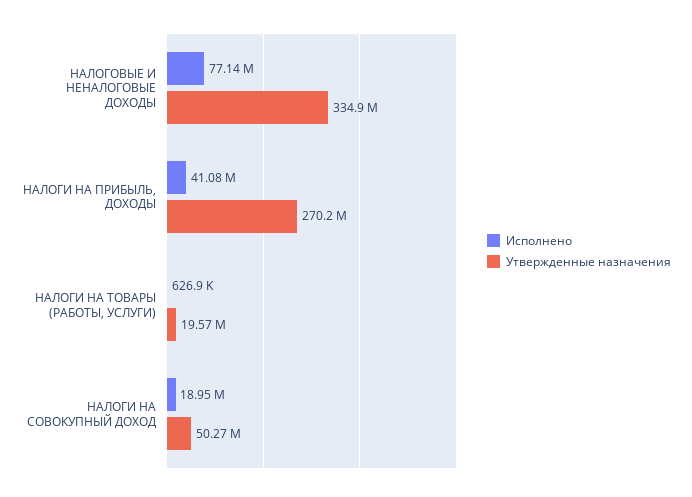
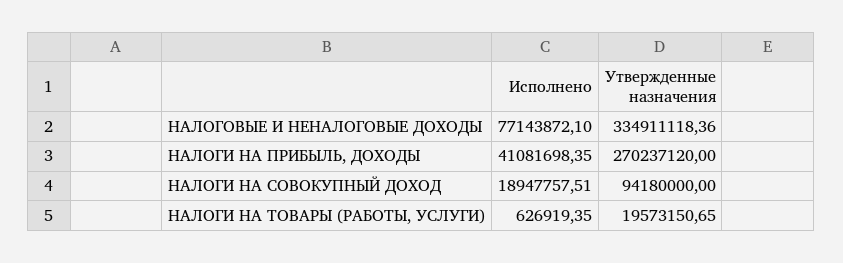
Утвержденные назначения, НАЛОГИ НА СОВОКУПНЫЙ ДОХОД: 50270000 -> 94180000

